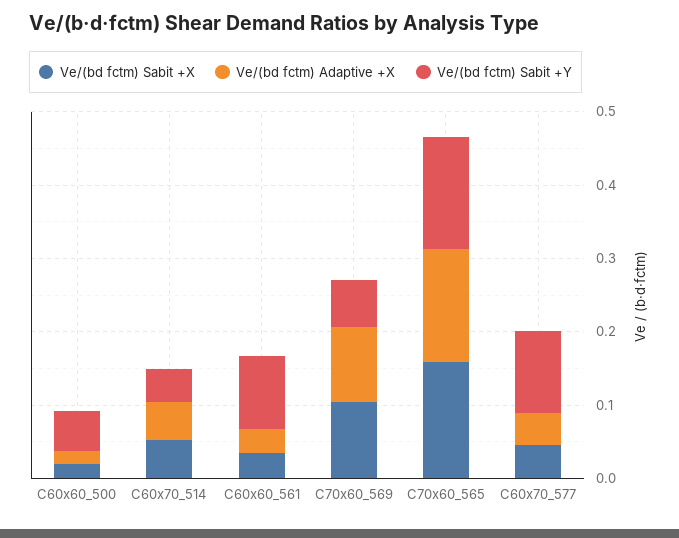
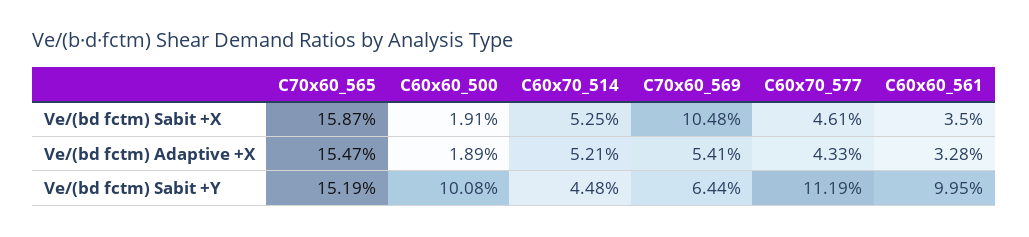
Ve/(bd fctm) Sabit +Y, C60x60_500: 0.06 -> 0.1008
Ve/(bd fctm) Adaptive +X, C70x60_569: 0.1 -> 0.0541

